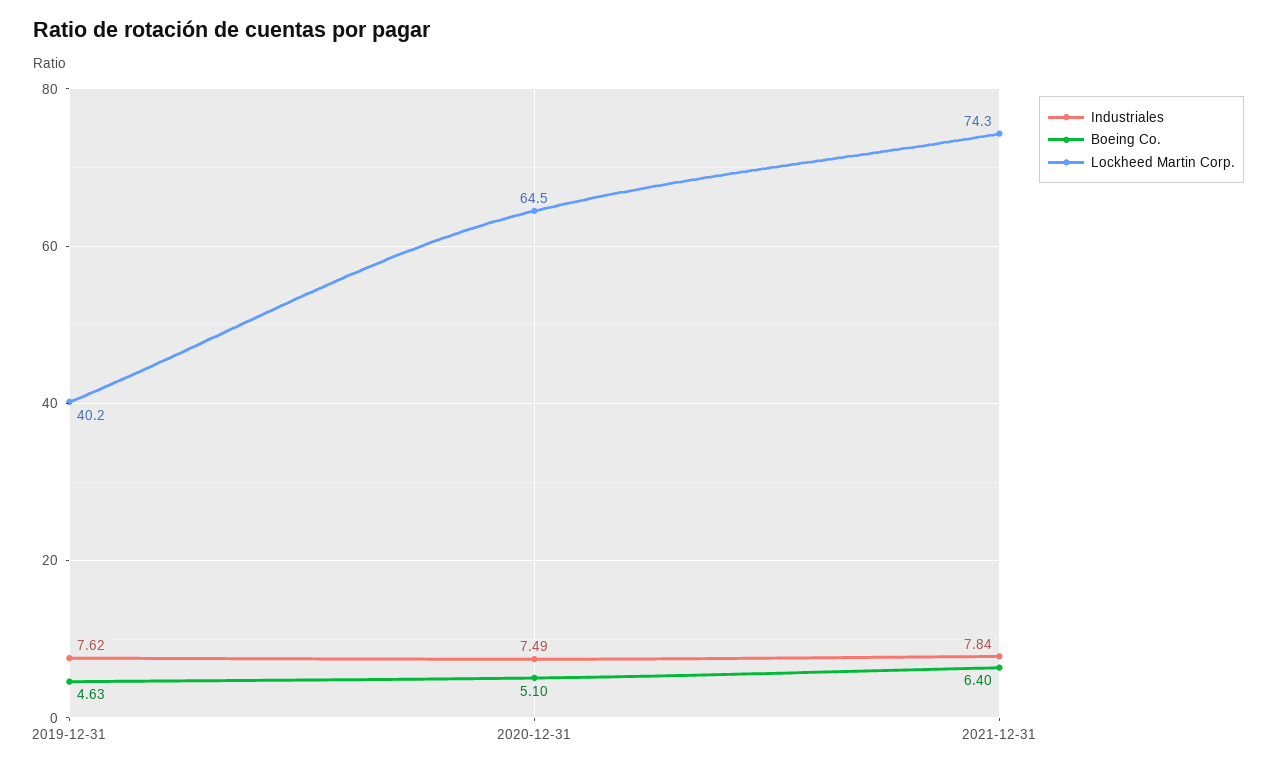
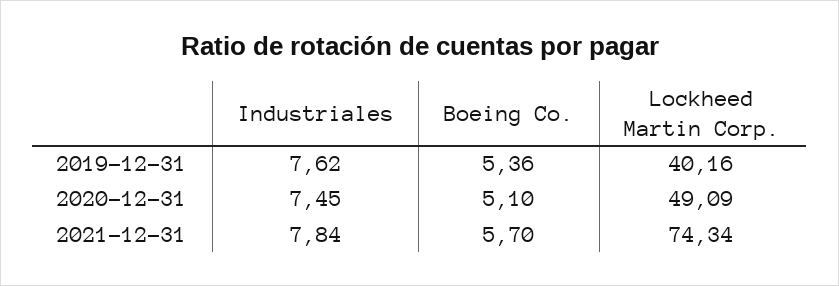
Boeing Co., 2019-12-31: 4.63 -> 5.36
Industriales, 2020-12-31: 7.49 -> 7.45
Lockheed Martin Corp., 2020-12-31: 64.5 -> 49.09
Boeing Co., 2021-12-31: 6.4 -> 5.7

